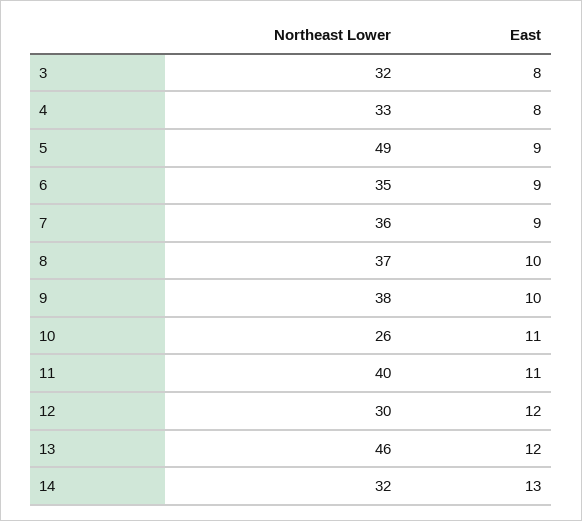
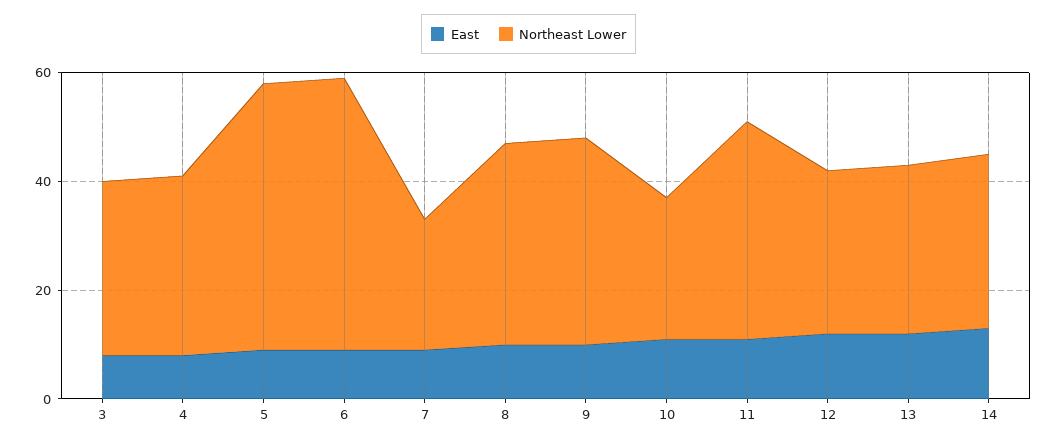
Northeast Lower, 6: 35 -> 50
Northeast Lower, 7: 36 -> 25
Northeast Lower, 13: 46 -> 30

